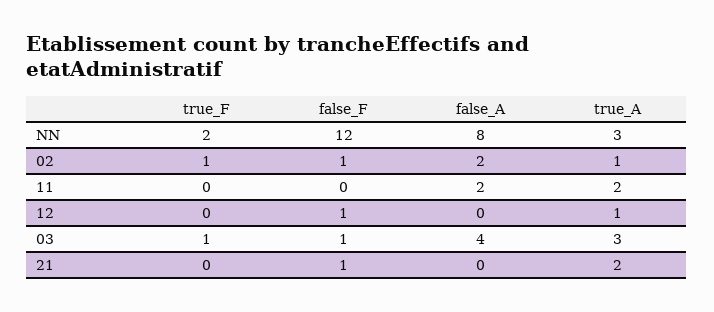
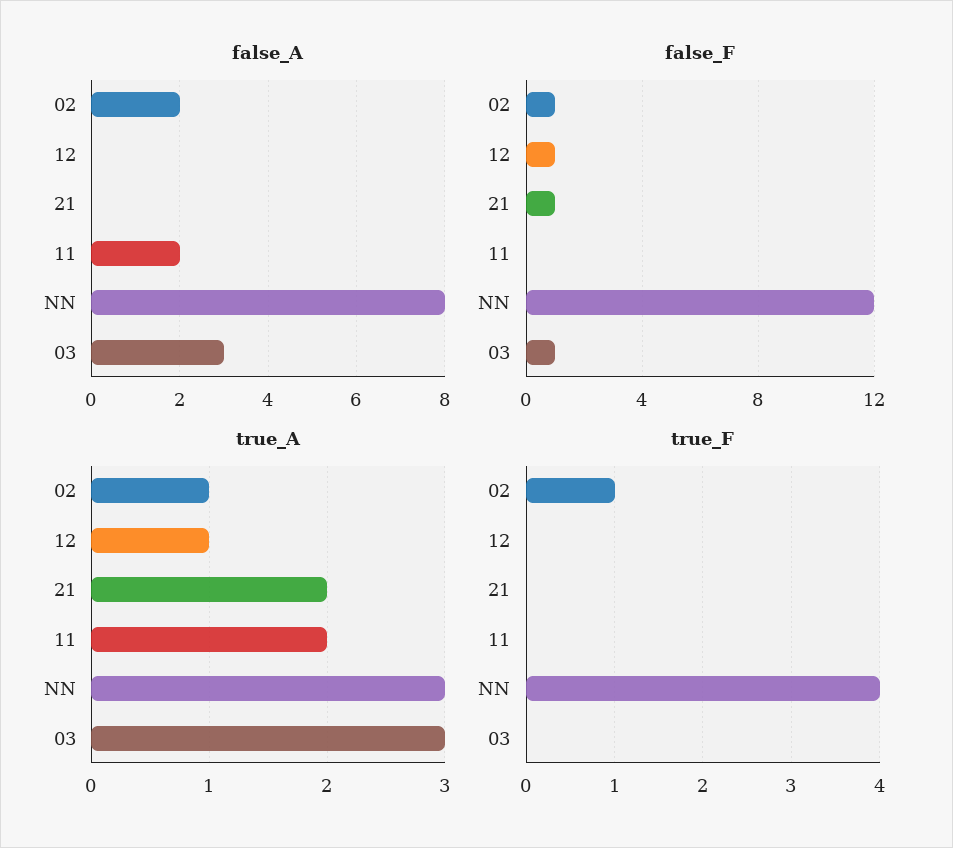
true_F, NN: 2 -> 4
true_F, 03: 1 -> 0
false_A, 03: 4 -> 3

